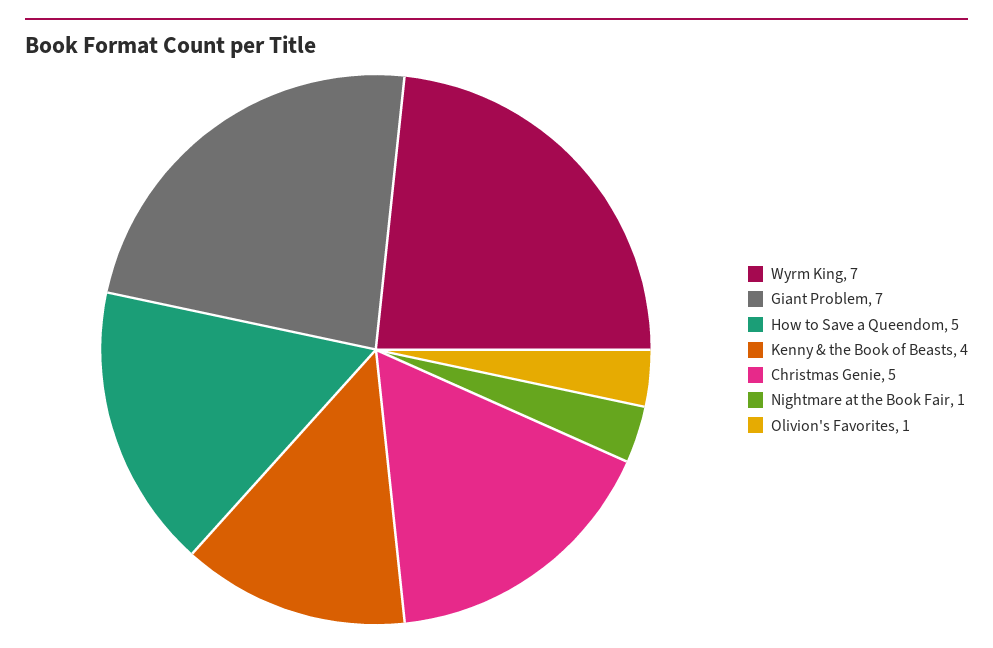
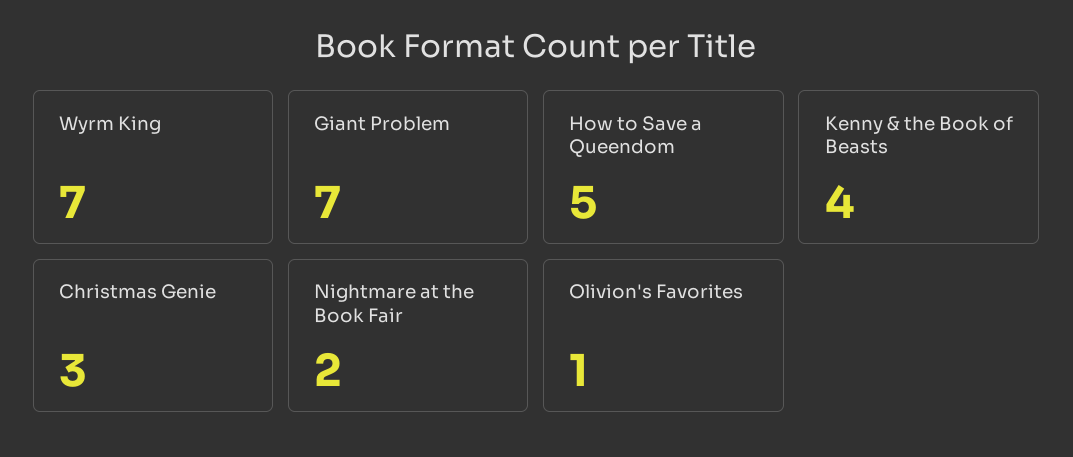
Christmas Genie: 5 -> 3
Nightmare at the Book Fair: 1 -> 2

